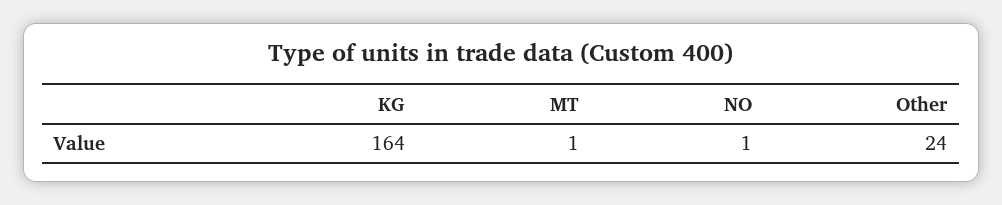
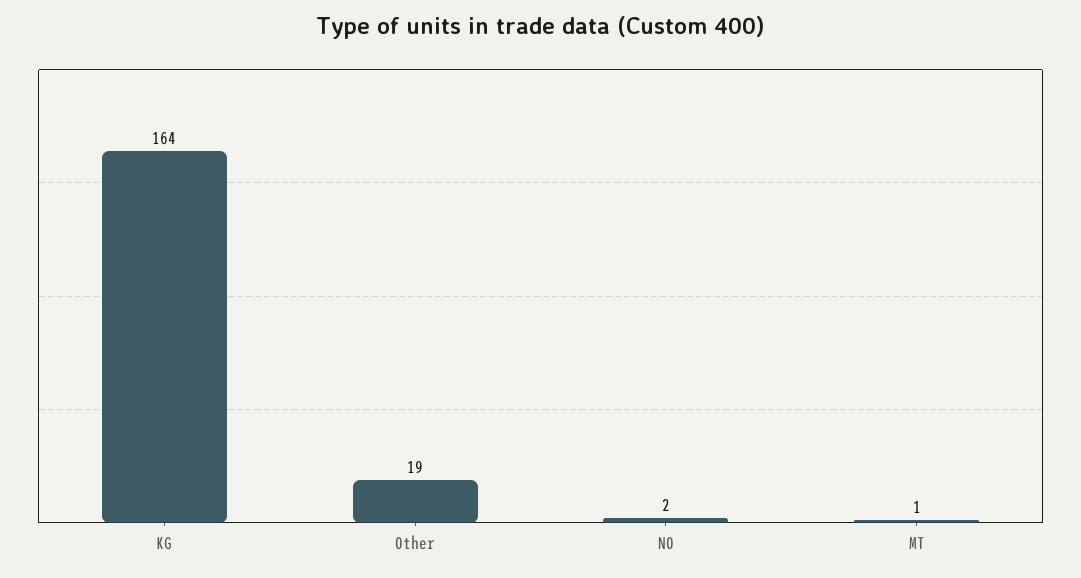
NO: 1 -> 2
Other: 24 -> 19

